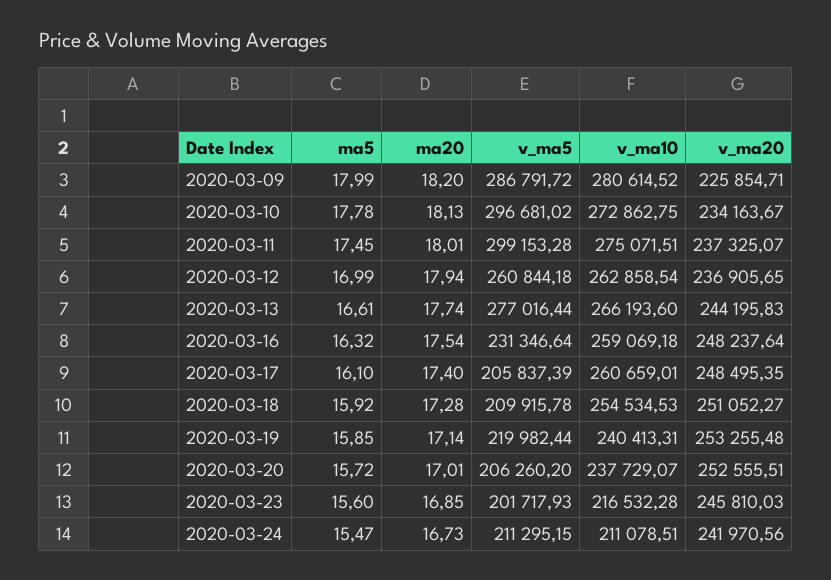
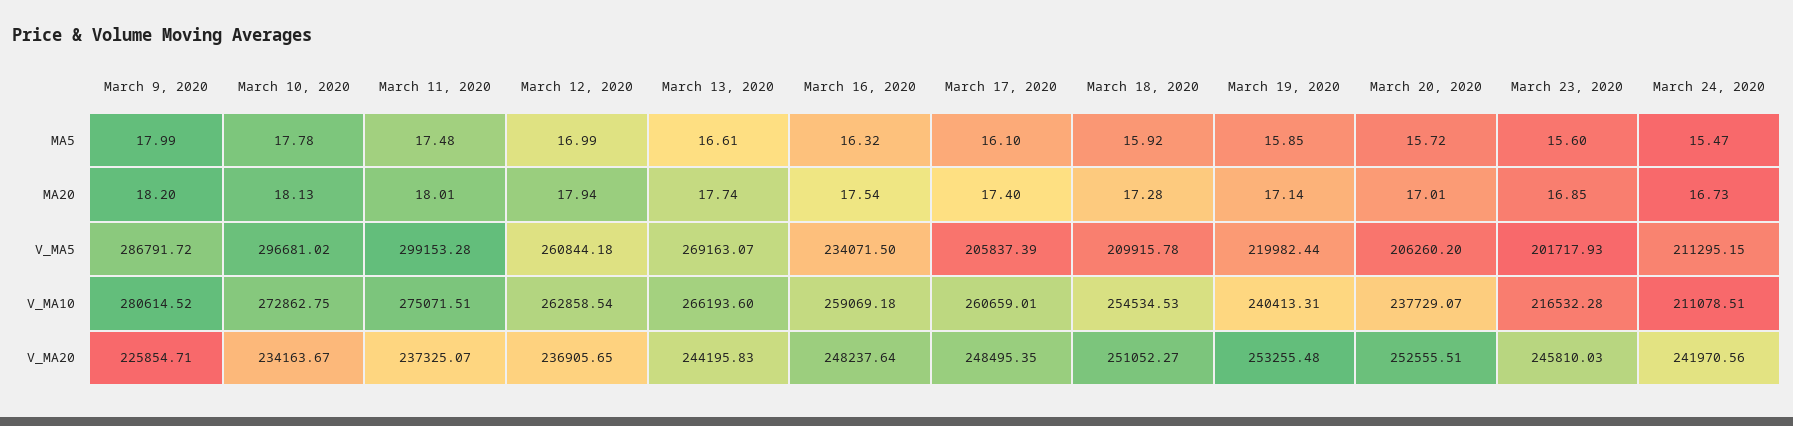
ma5, 2020-03-11: 17.45 -> 17.48
v_ma5, 2020-03-13: 277016.44 -> 269163.07
v_ma5, 2020-03-16: 231346.64 -> 234071.5

